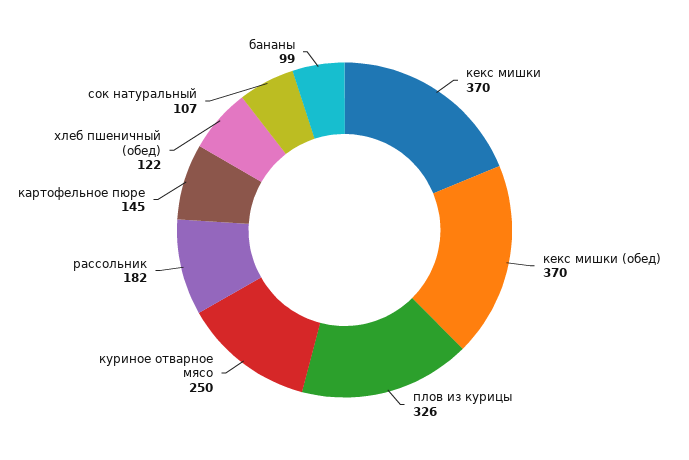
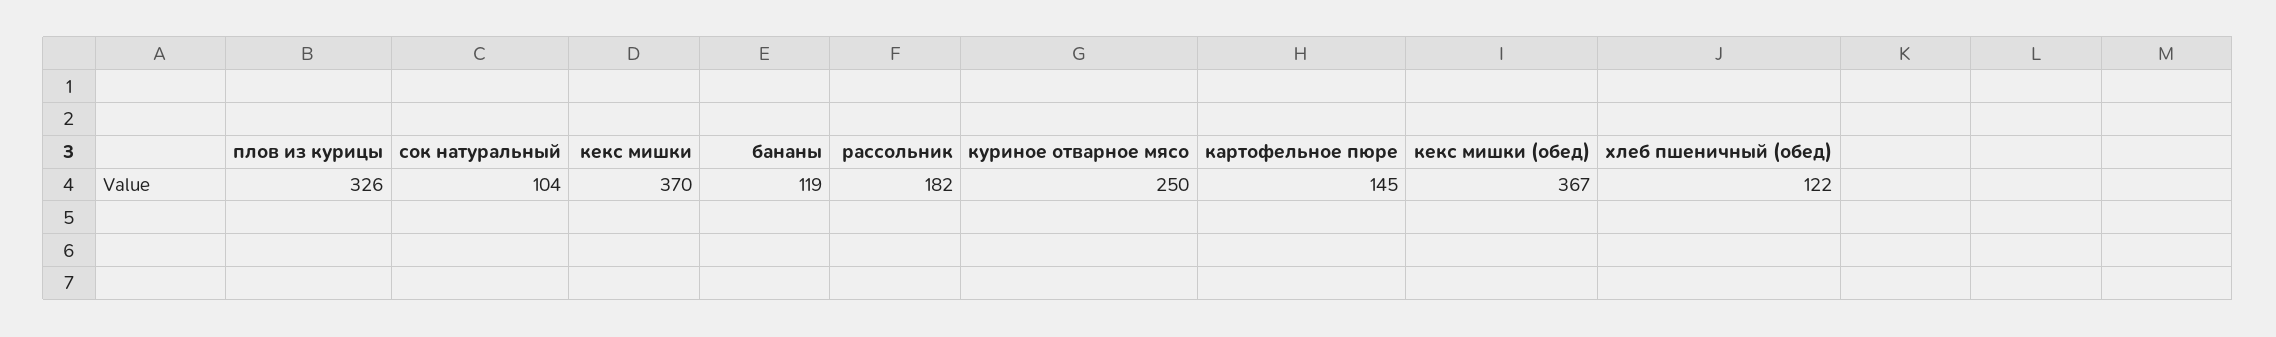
кекс мишки (обед): 370 -> 367
сок натуральный: 107 -> 104
бананы: 99 -> 119

